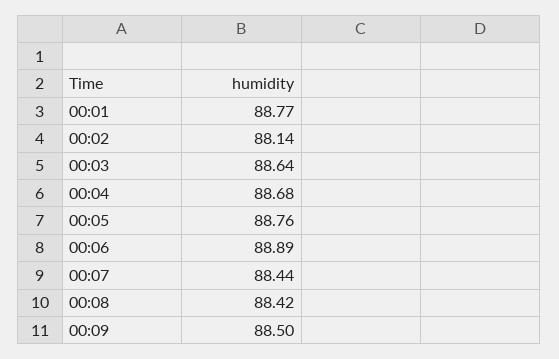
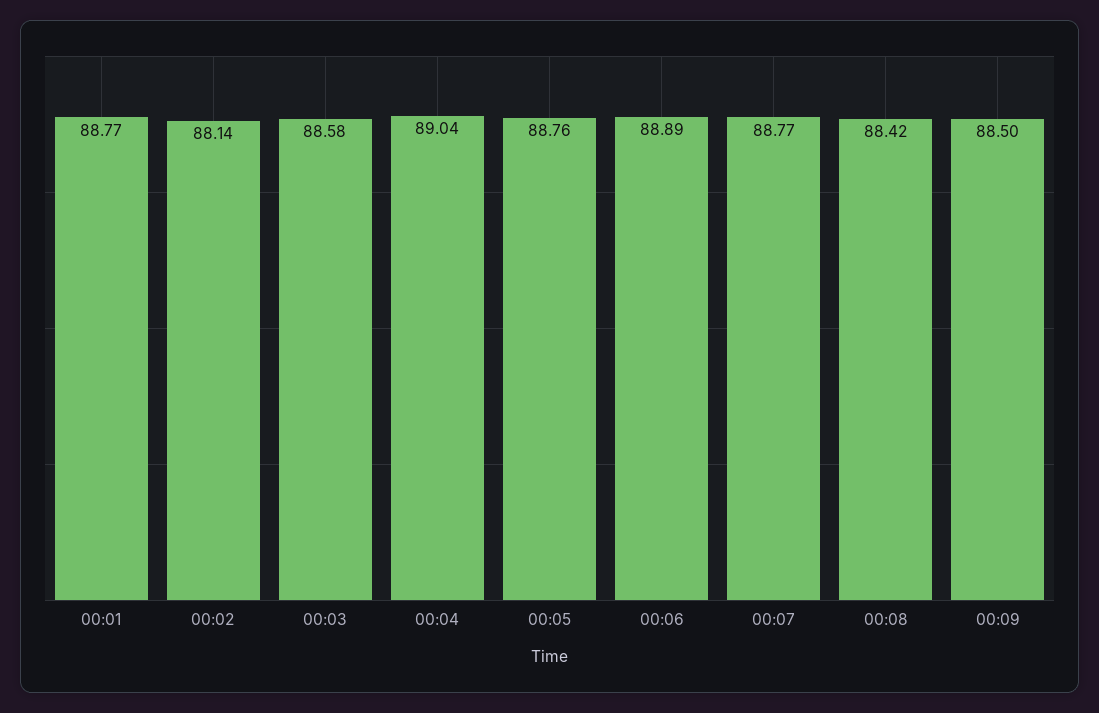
00:03: 88.64 -> 88.58
00:04: 88.68 -> 89.04
00:07: 88.44 -> 88.77

